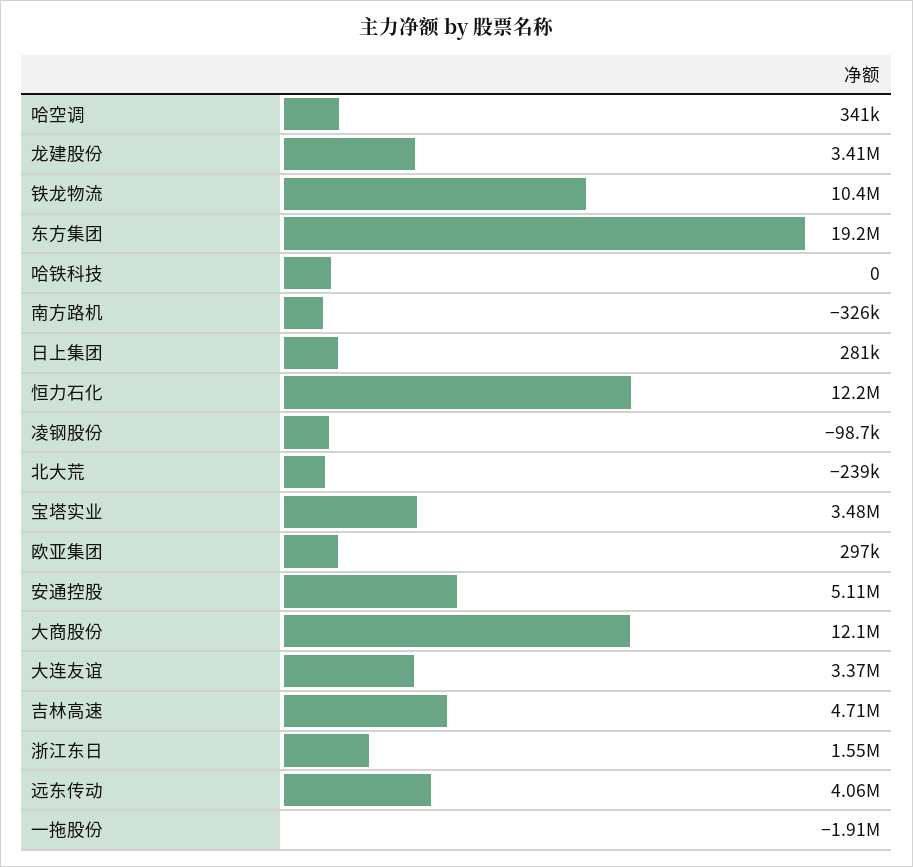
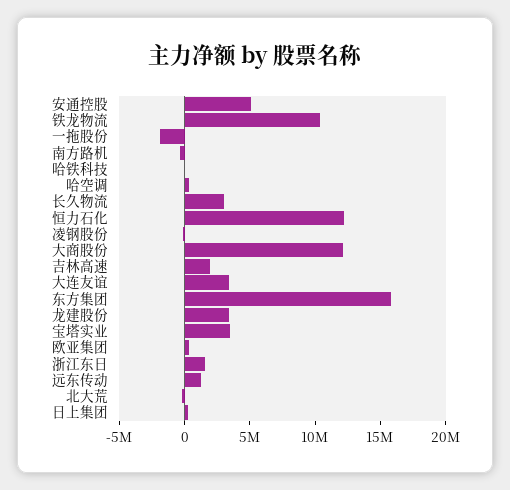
东方集团: 19200000 -> 16000000
吉林高速: 4710000 -> 2000000
远东传动: 4060000 -> 1000000
长久物流: none -> 3000000

